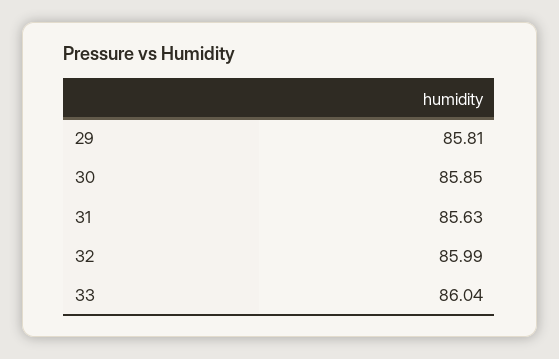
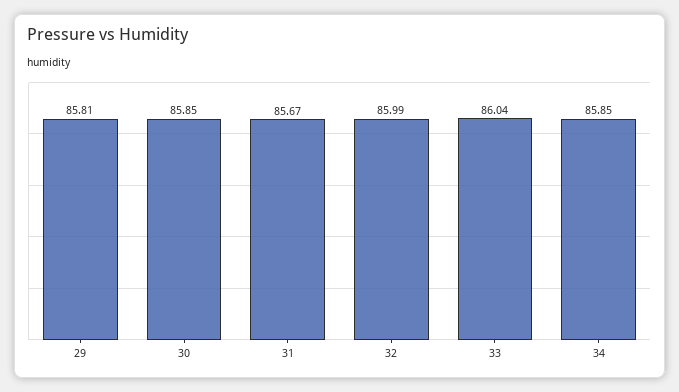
31: 85.63 -> 85.67
34: none -> 85.85

